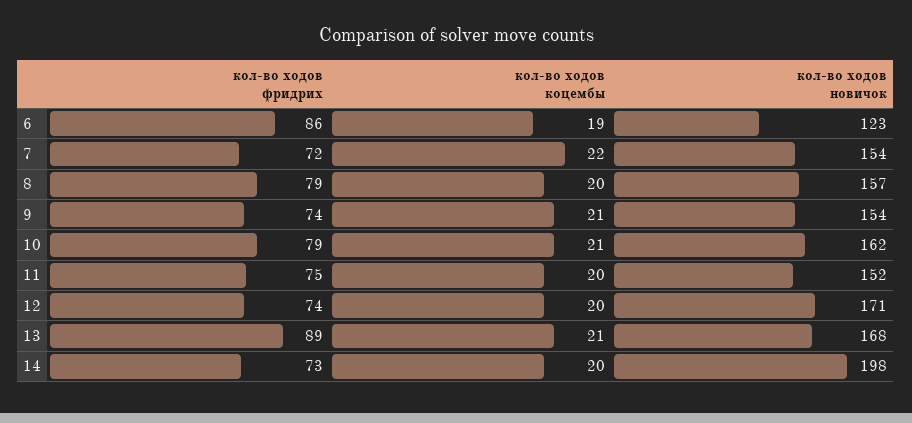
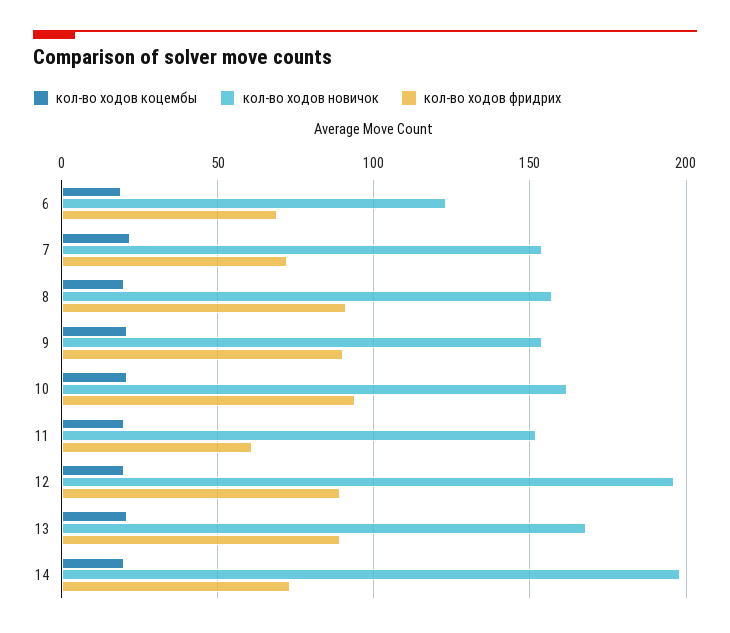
кол-во ходов фридрих, 6: 86 -> 70
кол-во ходов фридрих, 8: 79 -> 90
кол-во ходов фридрих, 9: 74 -> 90
кол-во ходов фридрих, 10: 79 -> 95
кол-во ходов фридрих, 11: 75 -> 60
кол-во ходов фридрих, 12: 74 -> 90
кол-во ходов новичок, 12: 171 -> 195

